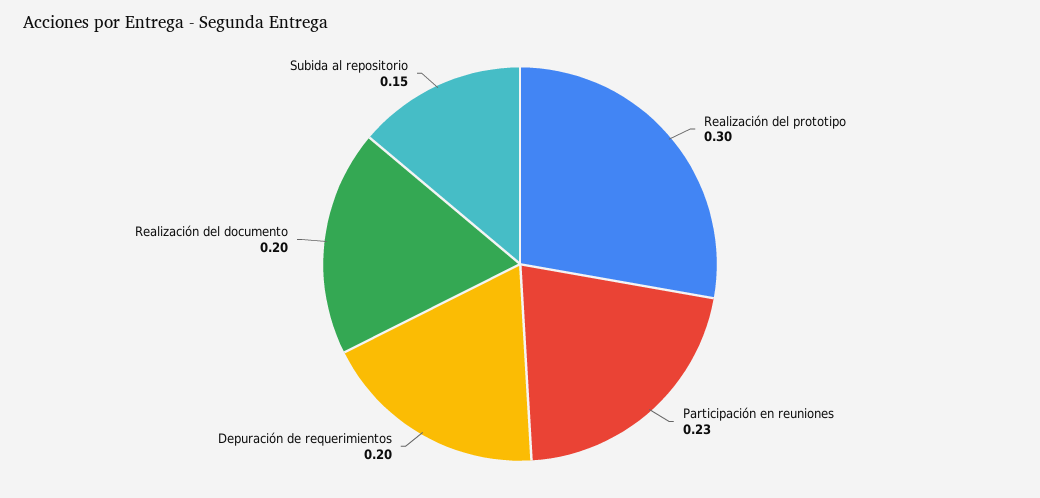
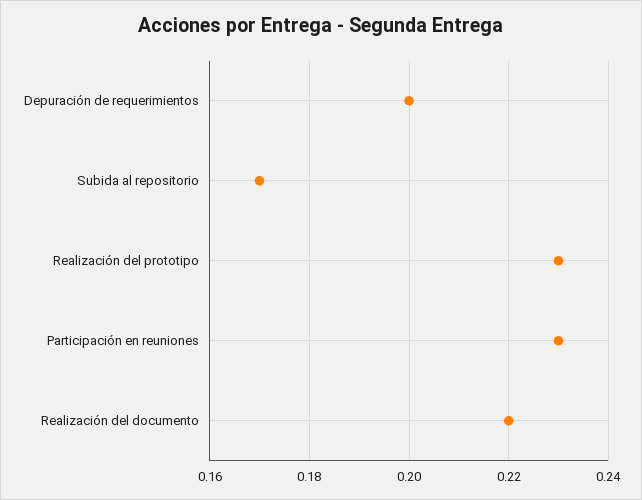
Realización del prototipo: 0.3 -> 0.23
Realización del documento: 0.2 -> 0.22
Subida al repositorio: 0.15 -> 0.17

